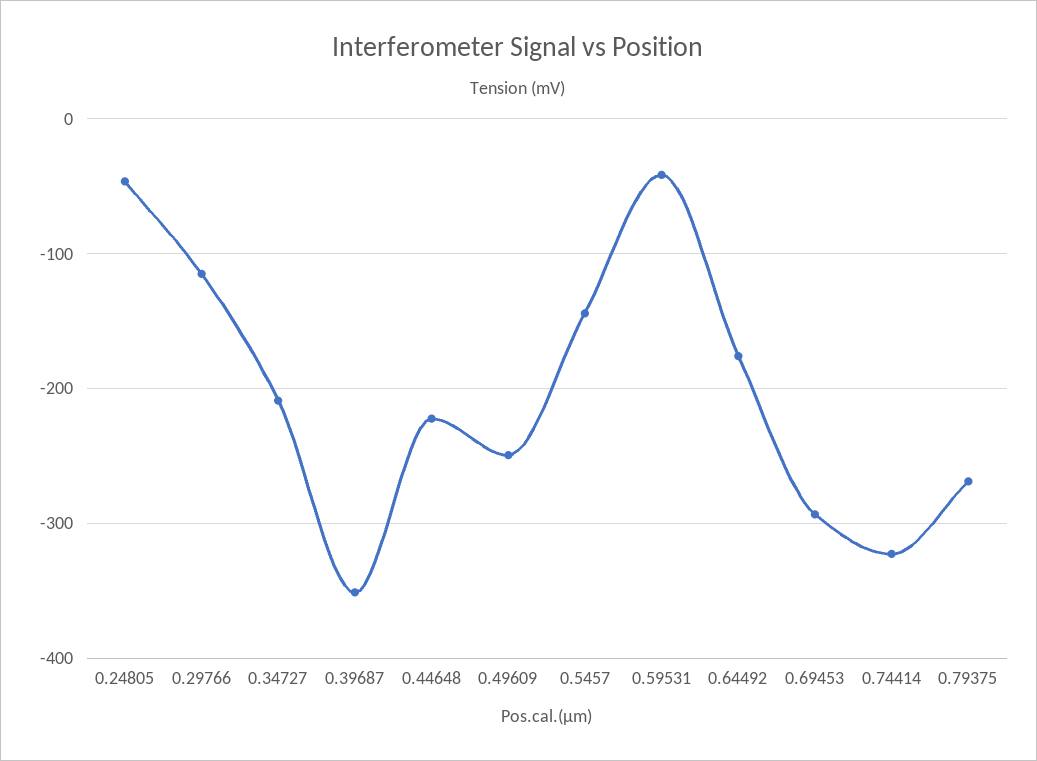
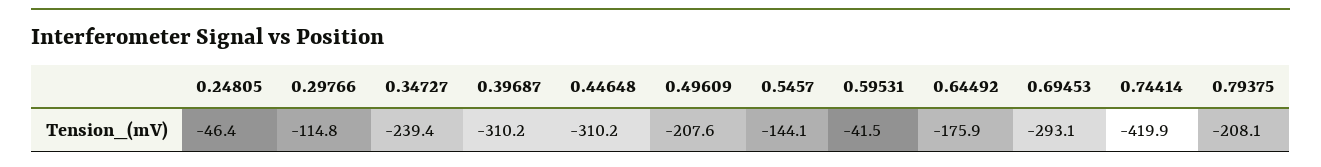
0.34727: -210 -> -239.4
0.39687: -350 -> -310.2
0.44648: -220 -> -310.2
0.49609: -250 -> -207.6
0.74414: -320 -> -419.9
0.79375: -270 -> -208.1

